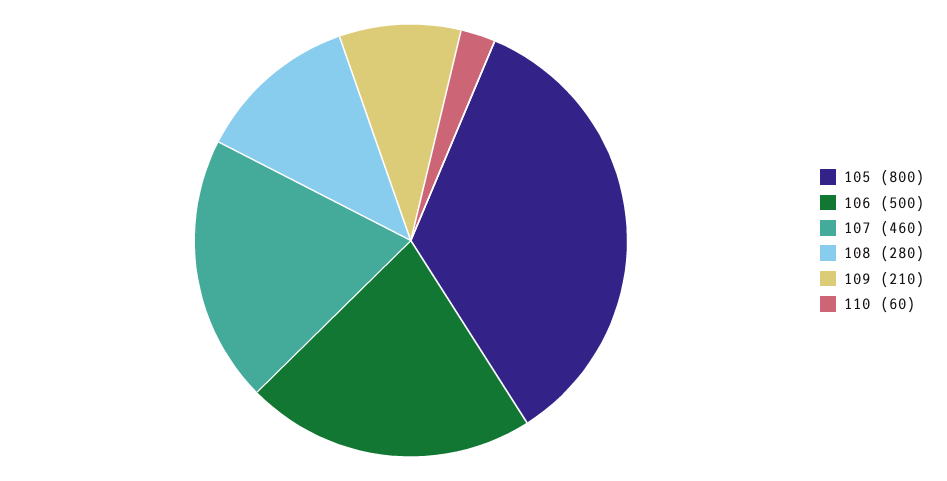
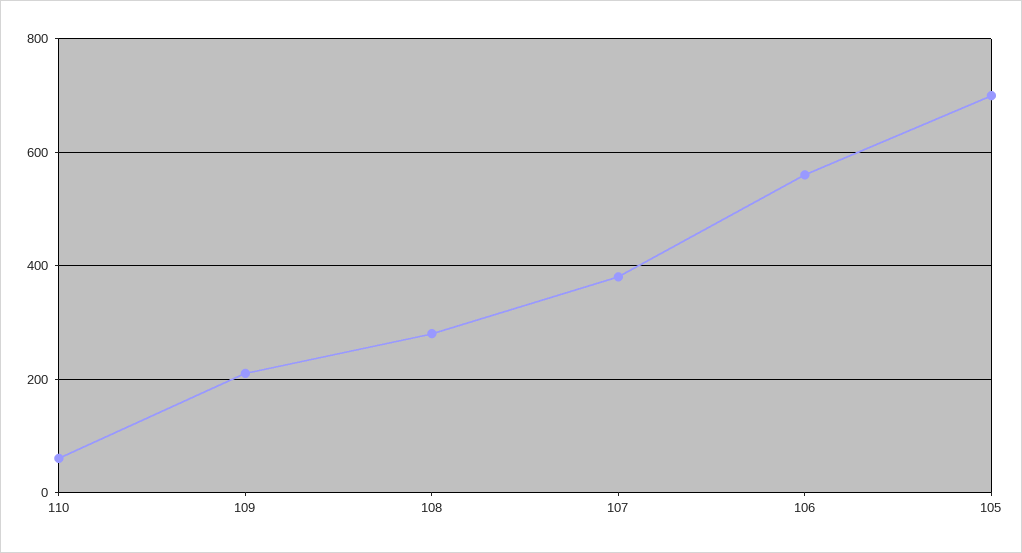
105: 800 -> 700
106: 500 -> 560
107: 460 -> 380

